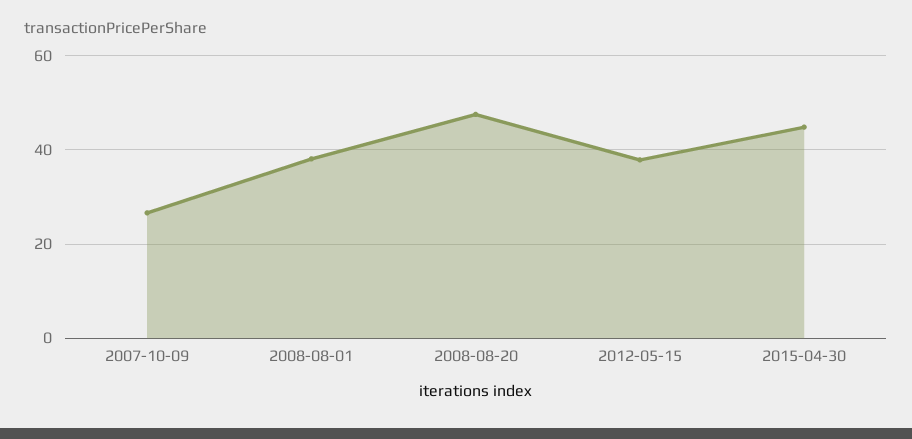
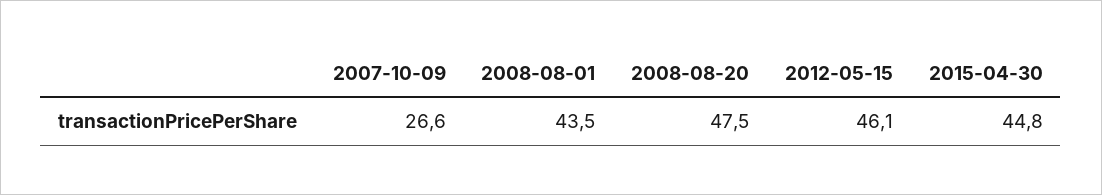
2008-08-01: 38 -> 43.5
2012-05-15: 38 -> 46.1

